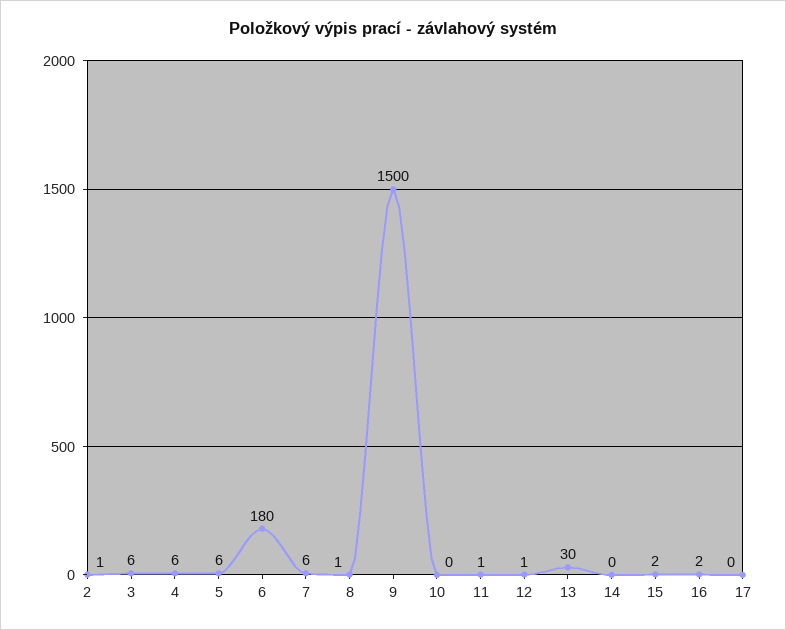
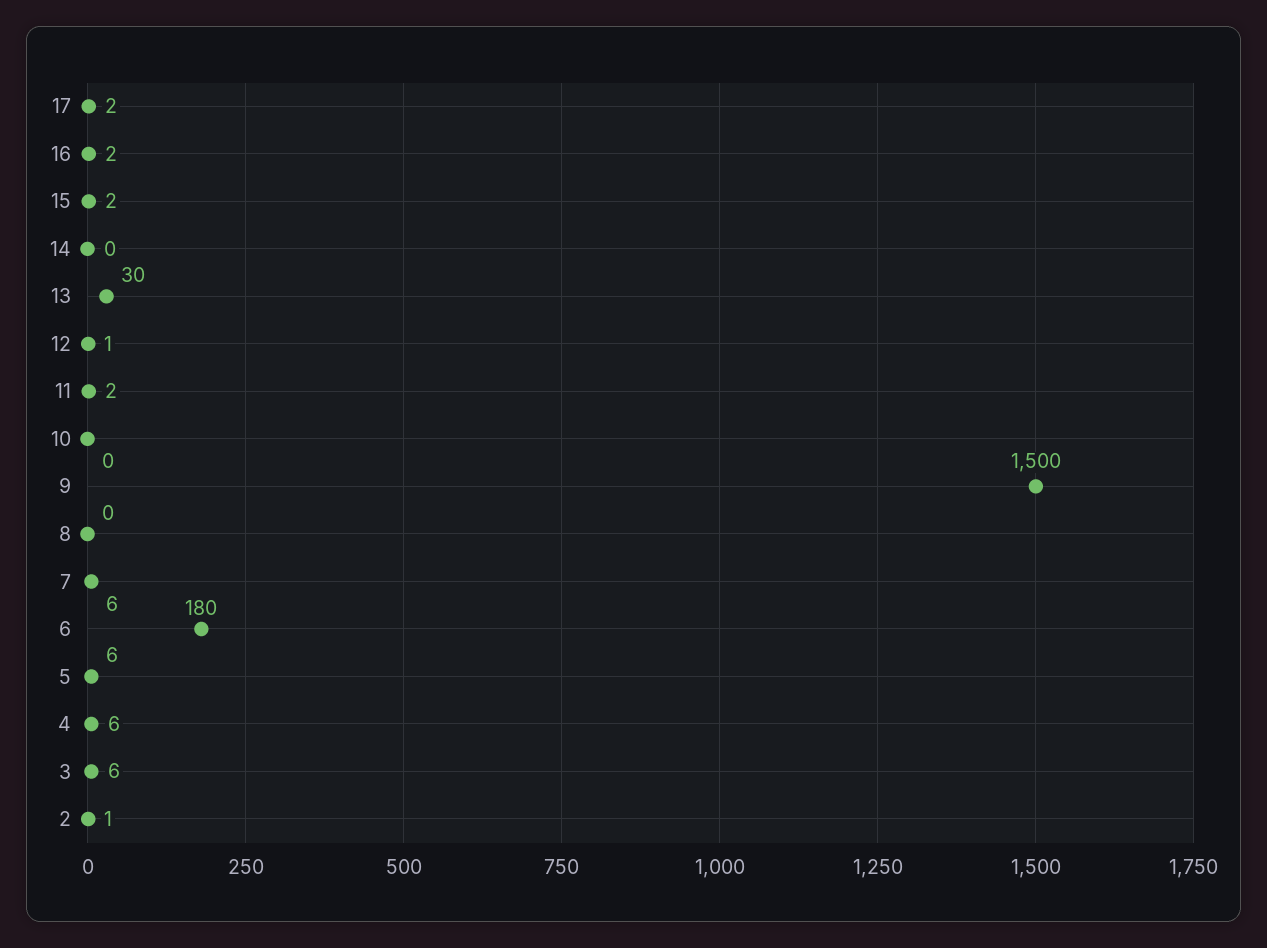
8: 1 -> 0
11: 1 -> 2
17: 0 -> 2

